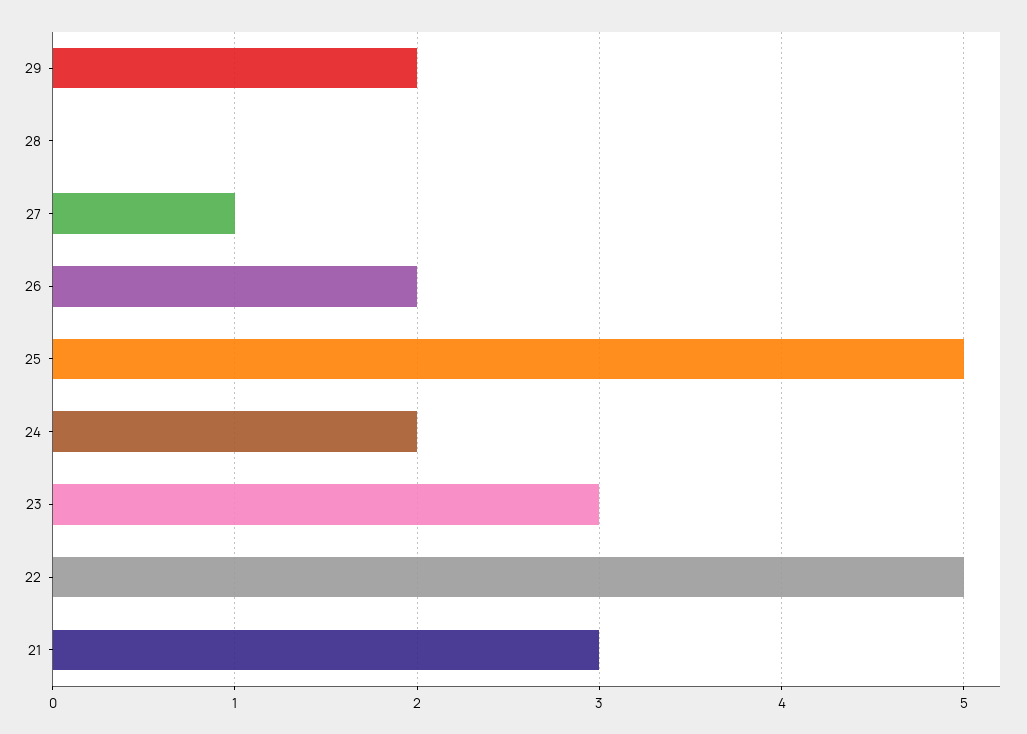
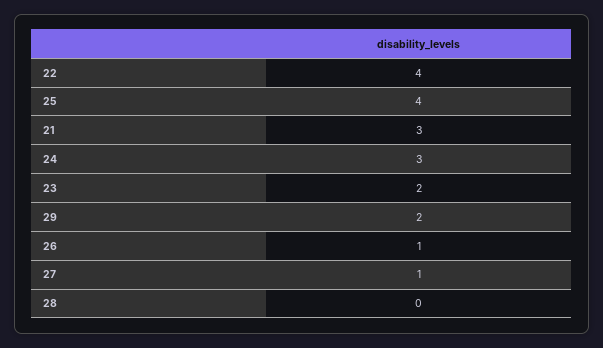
26: 2 -> 1
25: 5 -> 4
24: 2 -> 3
23: 3 -> 2
22: 5 -> 4

